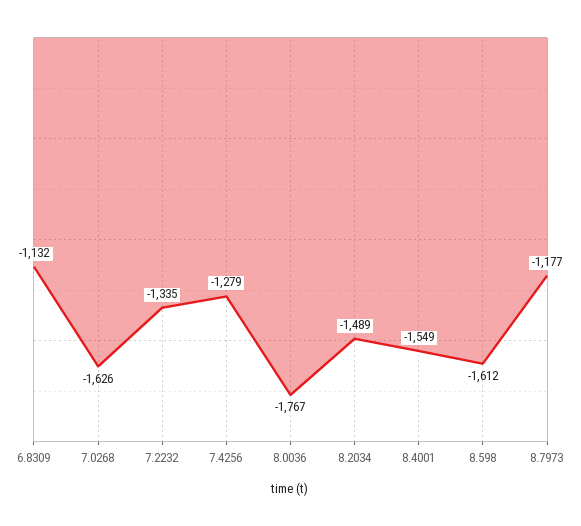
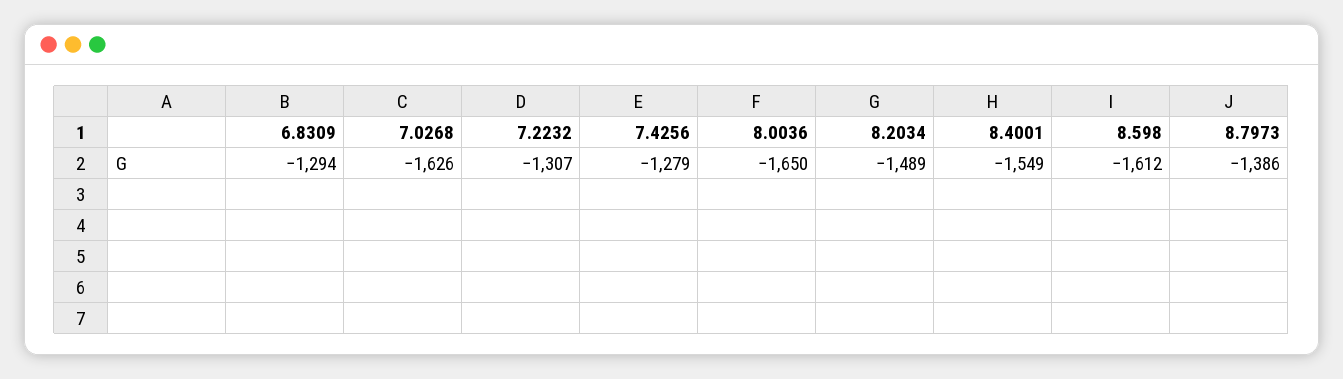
6.8309: -1132 -> -1294
7.2232: -1335 -> -1307
8.0036: -1767 -> -1650
8.7973: -1177 -> -1386

